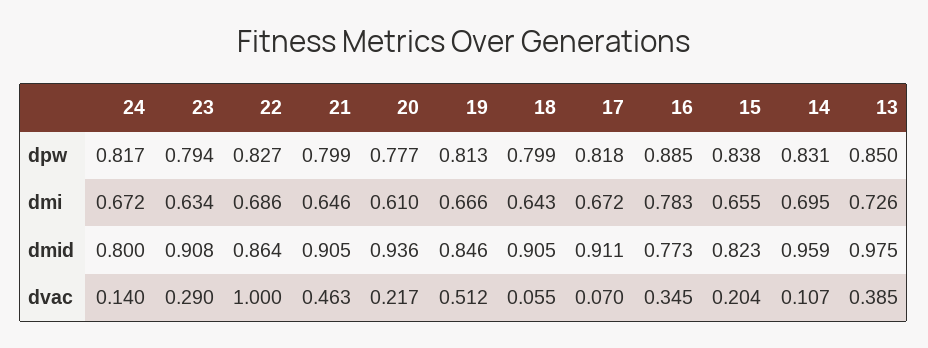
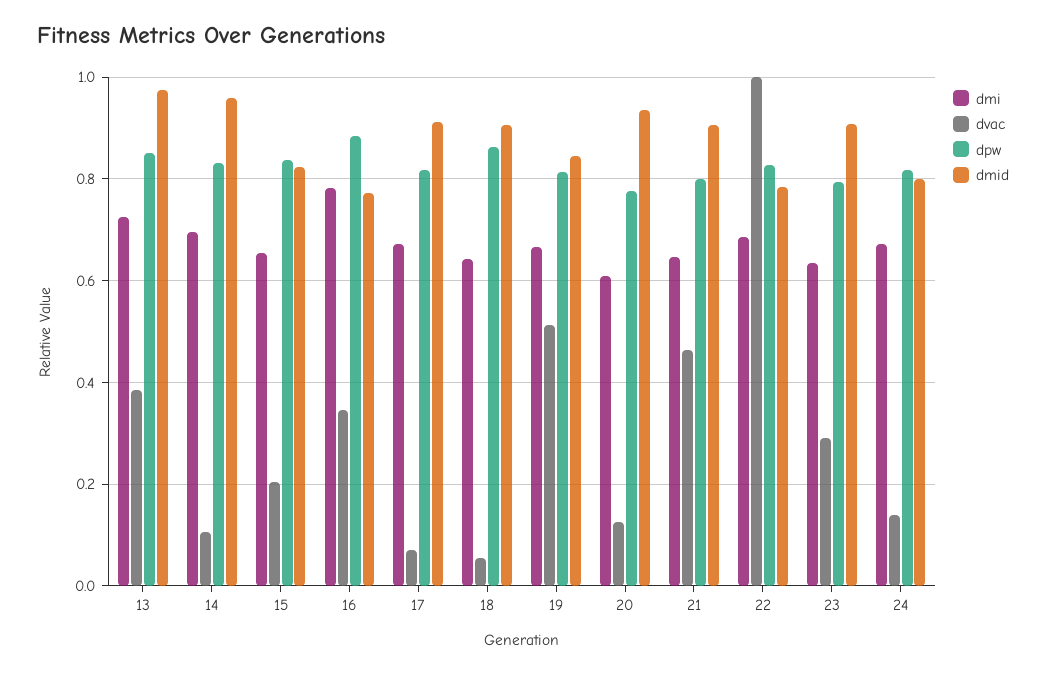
dpw, 18: 0.799 -> 0.86
dmid, 22: 0.864 -> 0.78
dvac, 20: 0.217 -> 0.12

